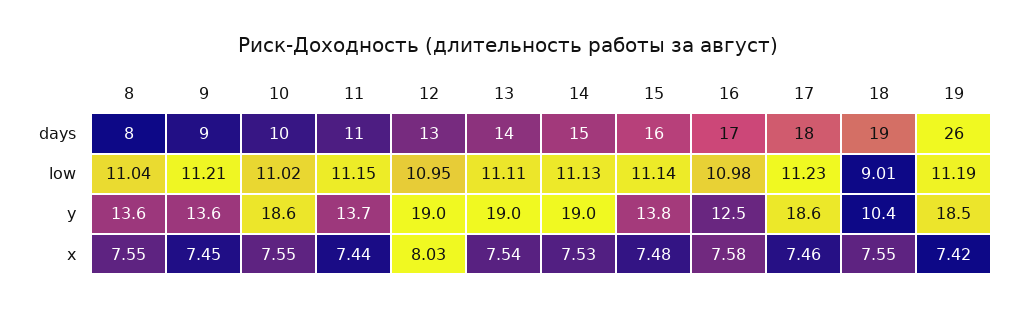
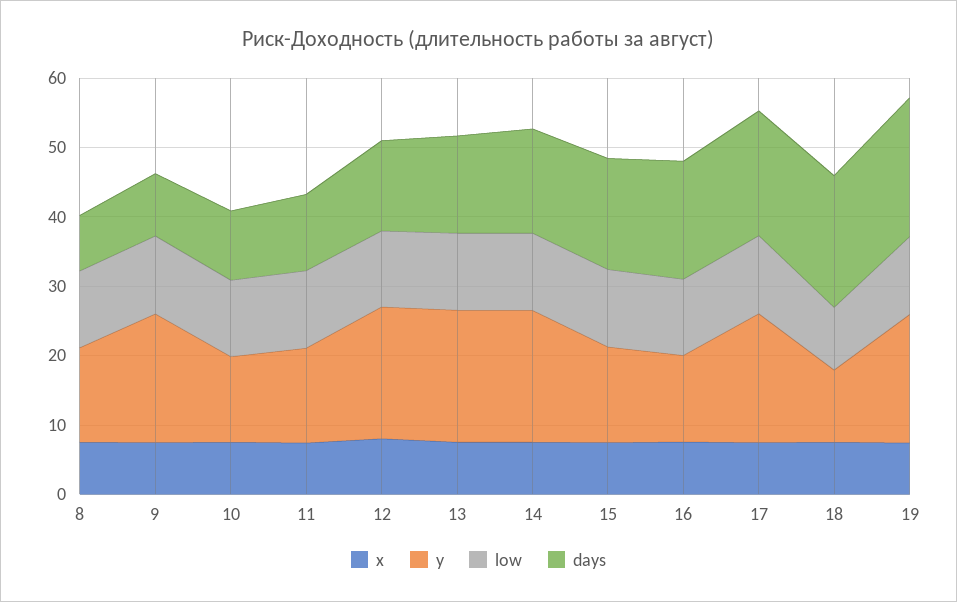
days, 19: 26 -> 20
y, 9: 13.6 -> 18
y, 10: 18.6 -> 12

